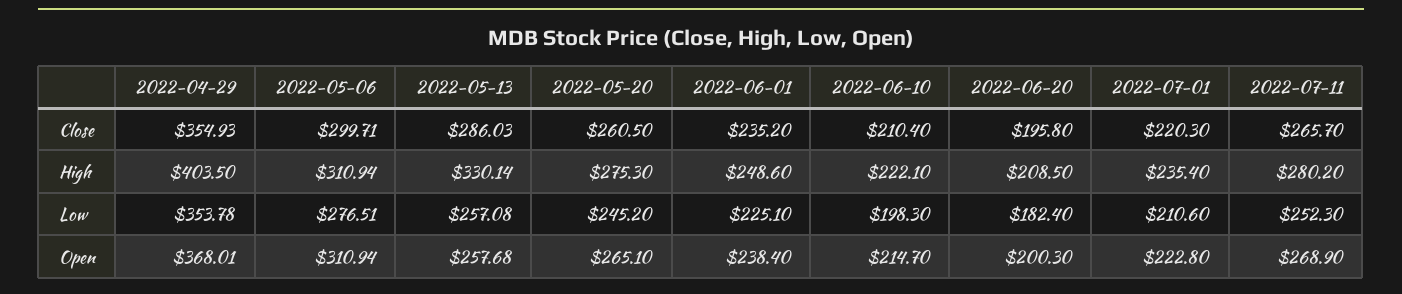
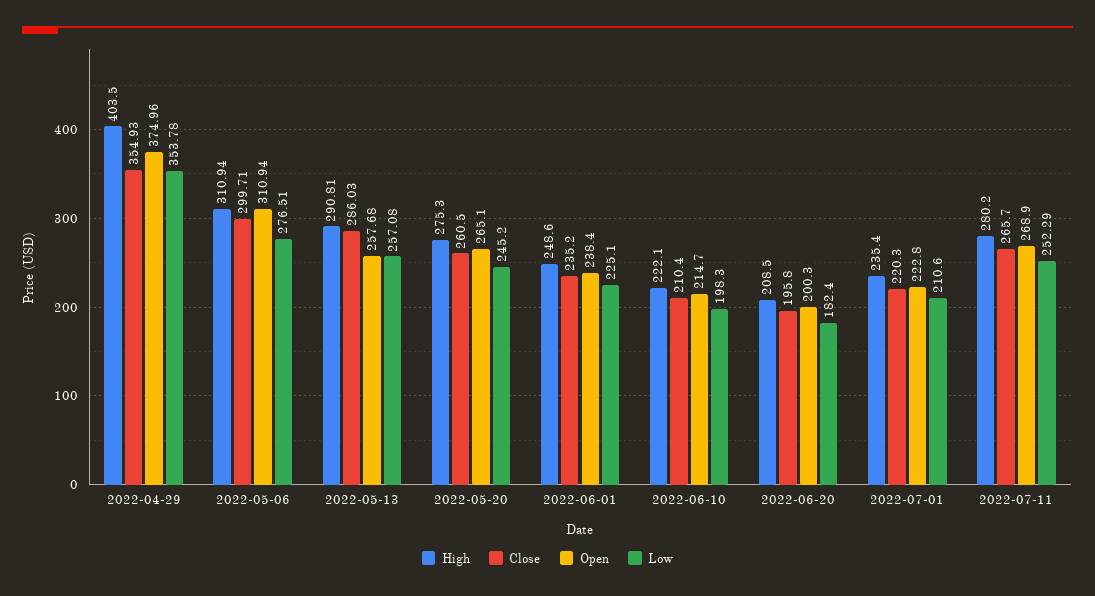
High, 2022-05-13: 330.14 -> 290.81
Low, 2022-07-11: 252.3 -> 252.29
Open, 2022-04-29: 368.01 -> 374.96

